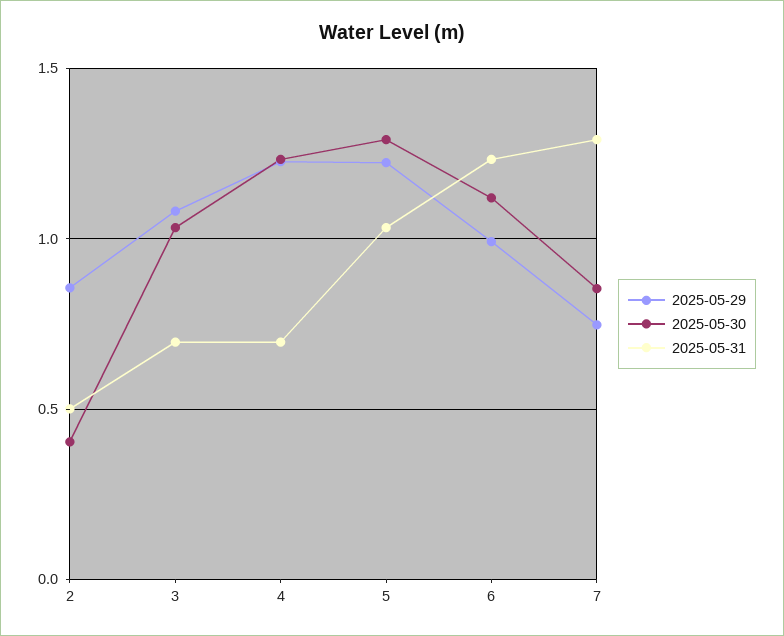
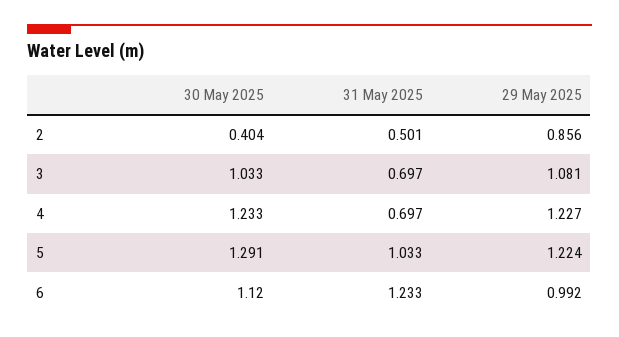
2025-05-29, 7: 0.75 -> none
2025-05-30, 7: 0.85 -> none
2025-05-31, 7: 1.3 -> none

